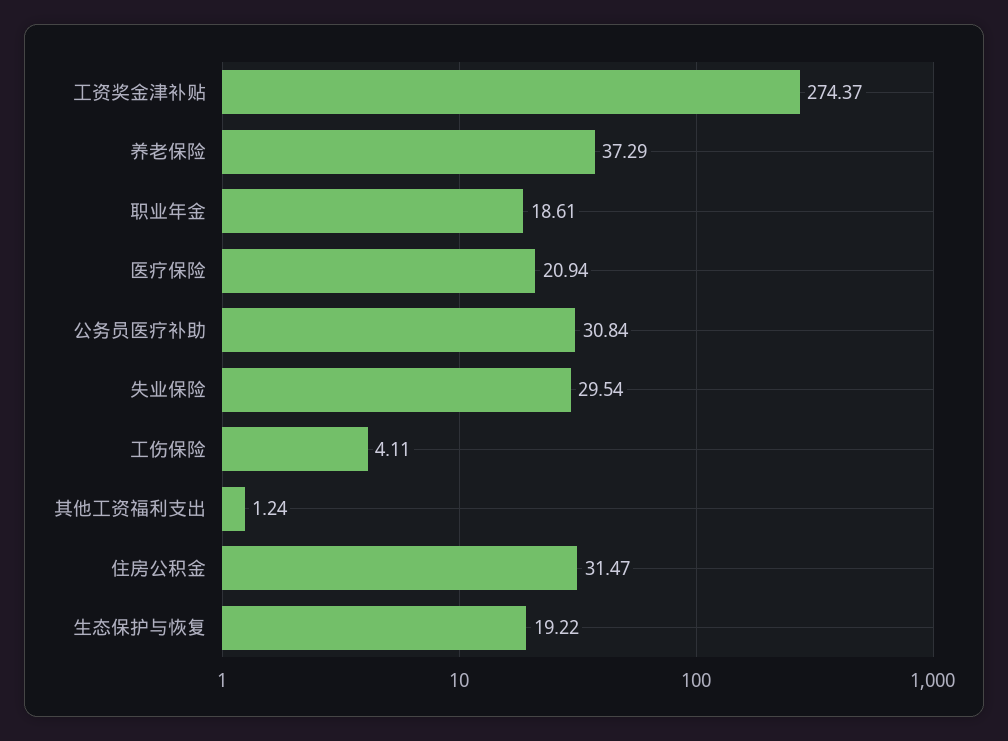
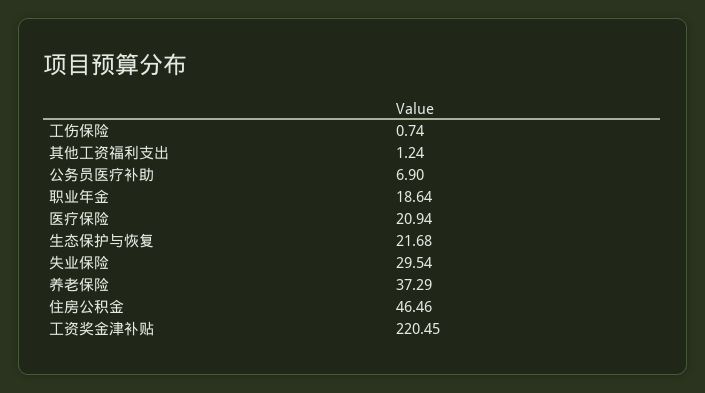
工资奖金津补贴: 274.37 -> 220.45
职业年金: 18.61 -> 18.64
公务员医疗补助: 30.84 -> 6.9
工伤保险: 4.11 -> 0.74
住房公积金: 31.47 -> 46.46
生态保护与恢复: 19.22 -> 21.68

